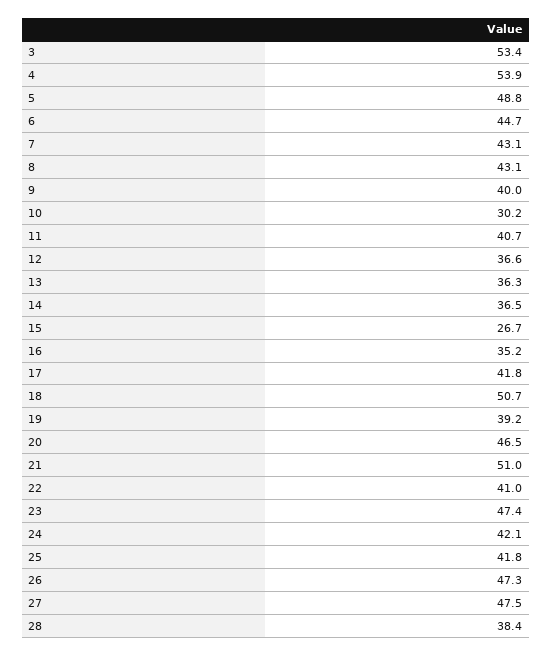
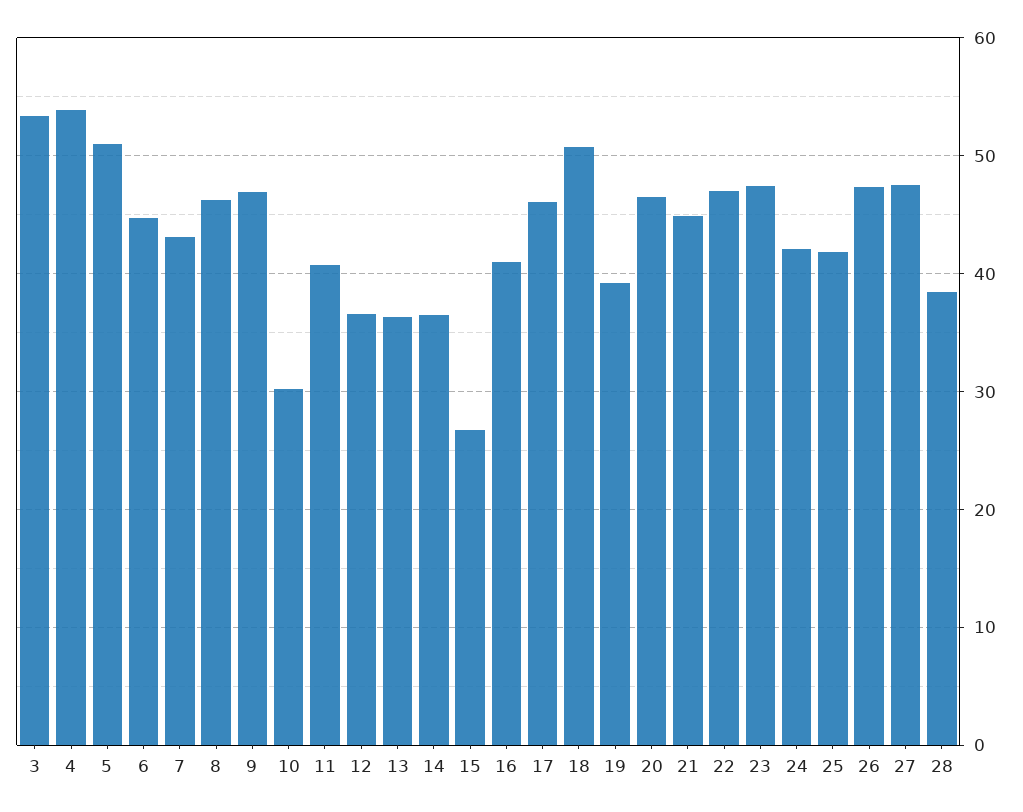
5: 48.8 -> 51
8: 43.1 -> 46
9: 40 -> 47
16: 35.2 -> 41
17: 41.8 -> 46
21: 51 -> 45
22: 41 -> 47

